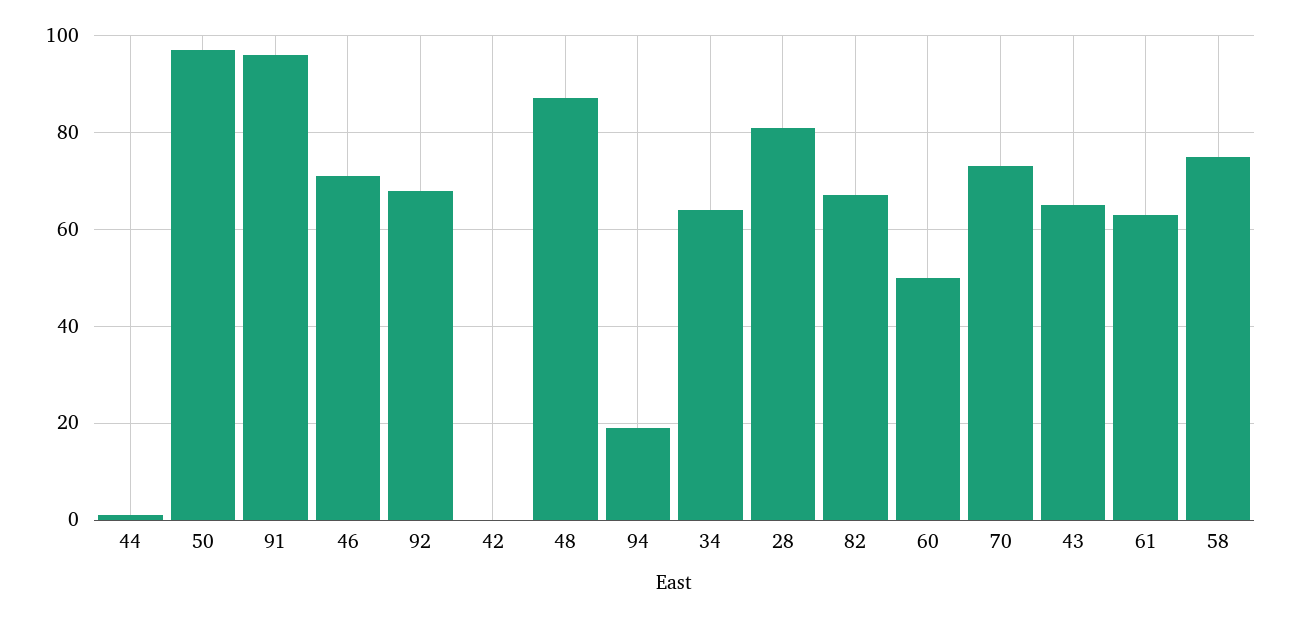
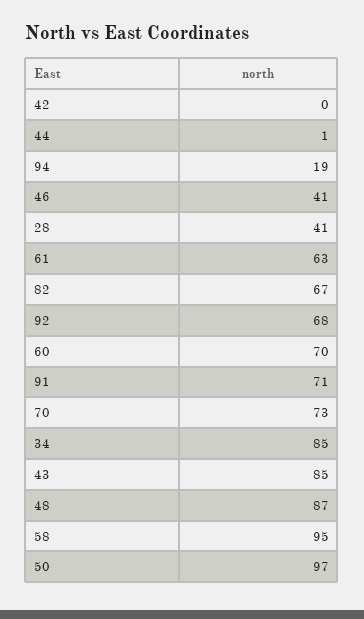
91: 95 -> 71
46: 70 -> 41
34: 65 -> 85
28: 80 -> 41
60: 50 -> 70
43: 65 -> 85
58: 75 -> 95

